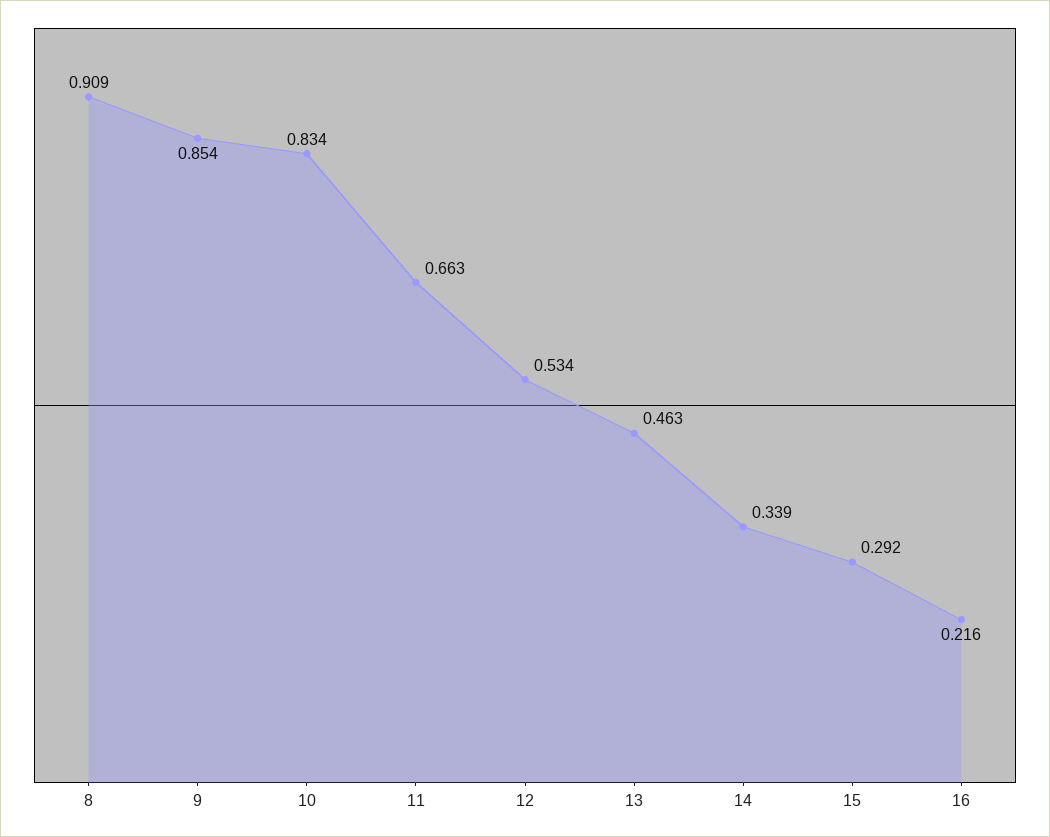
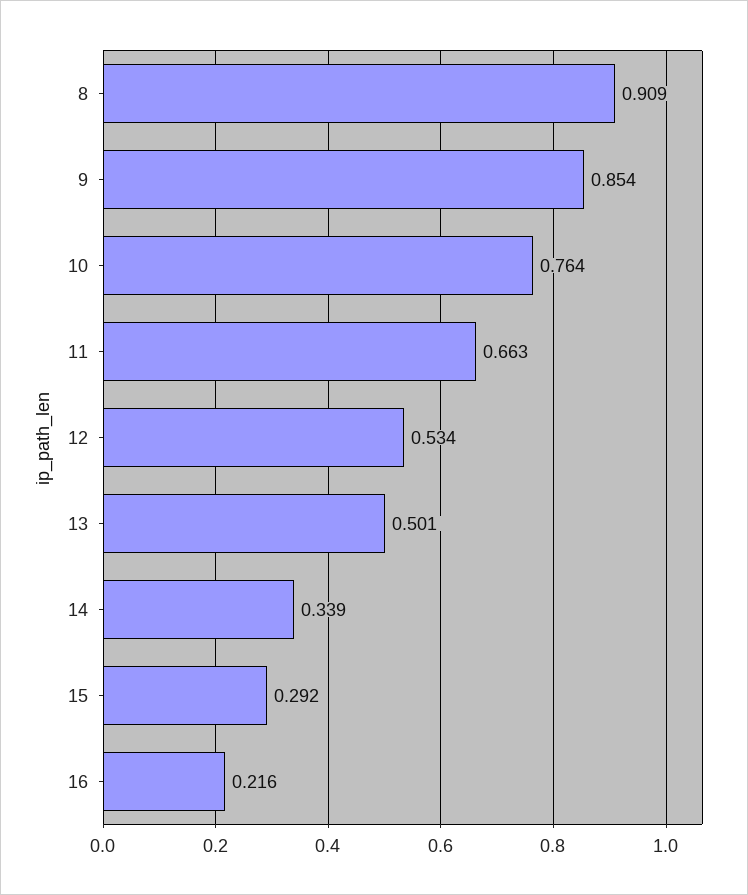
10: 0.834 -> 0.764
13: 0.463 -> 0.501

